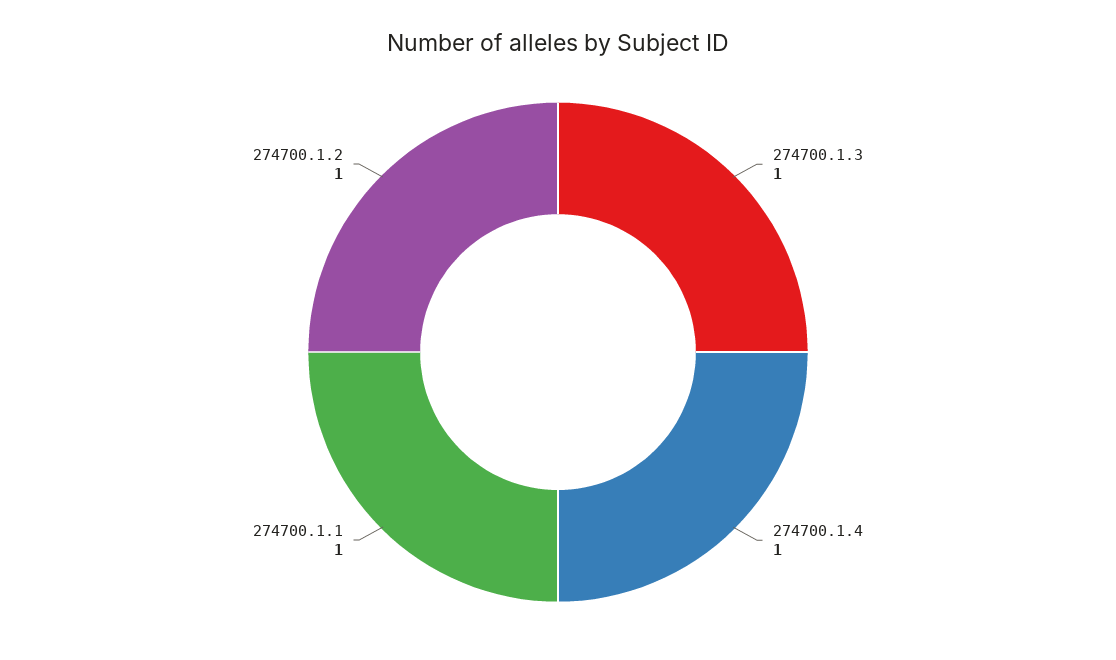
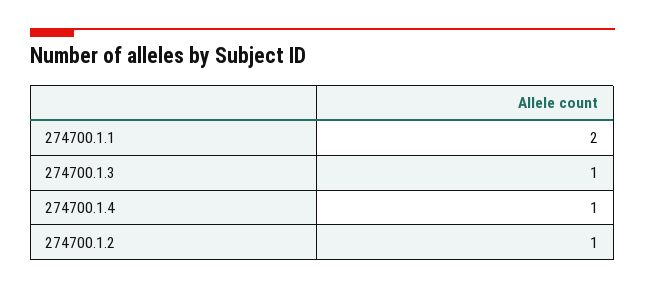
274700.1.1: 1 -> 2

